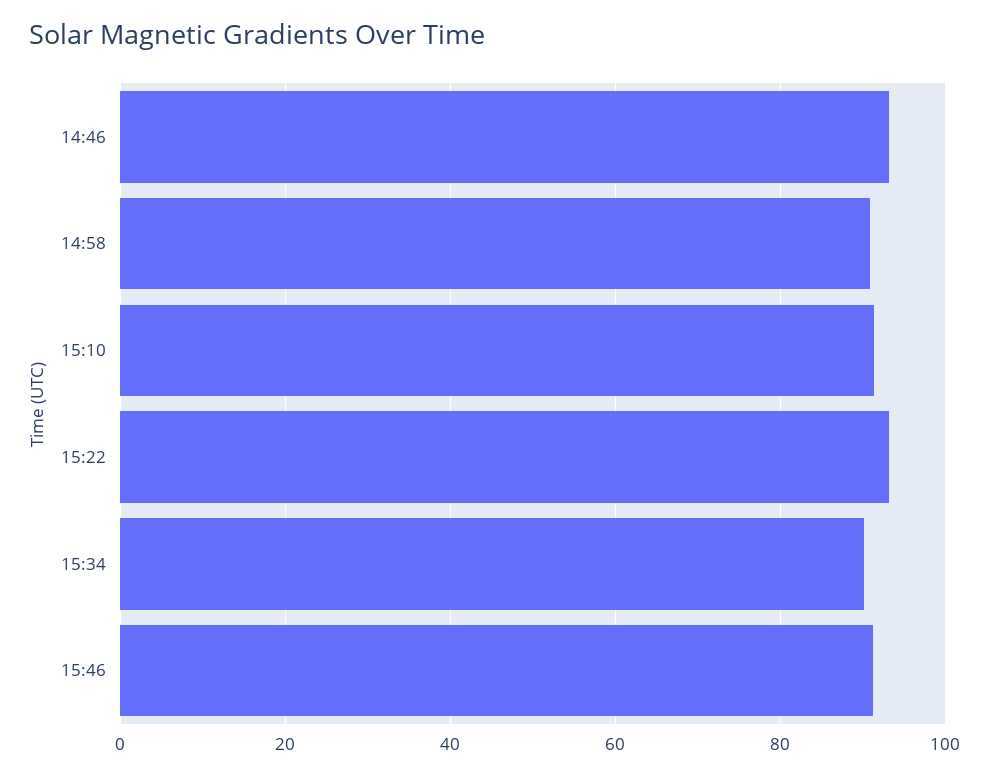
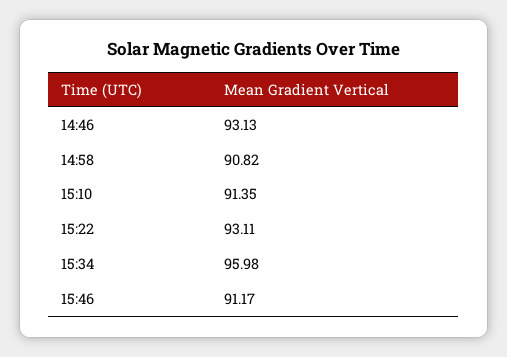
15:34: 90 -> 95.98

